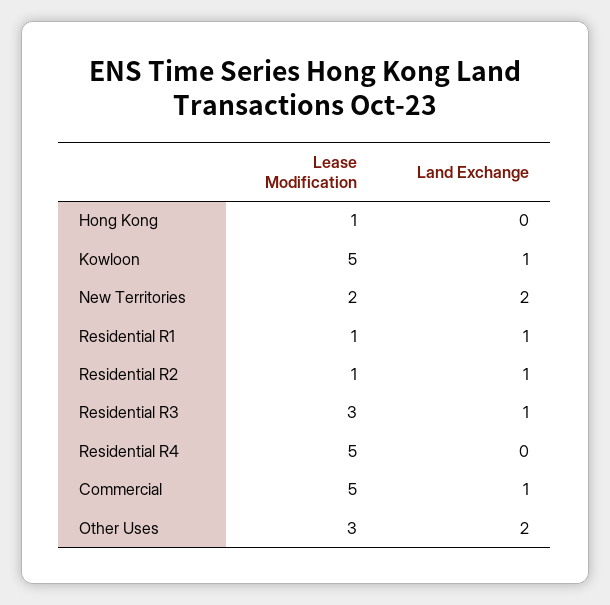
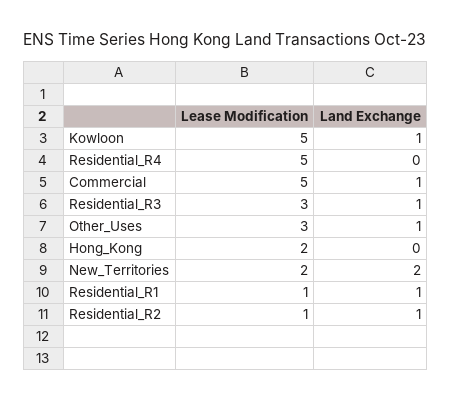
Lease Modification, Hong Kong: 1 -> 2
Land Exchange, Other Uses: 2 -> 1

